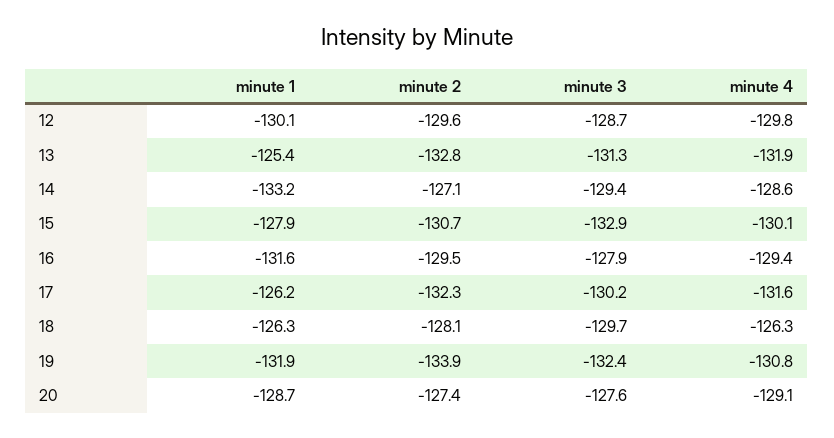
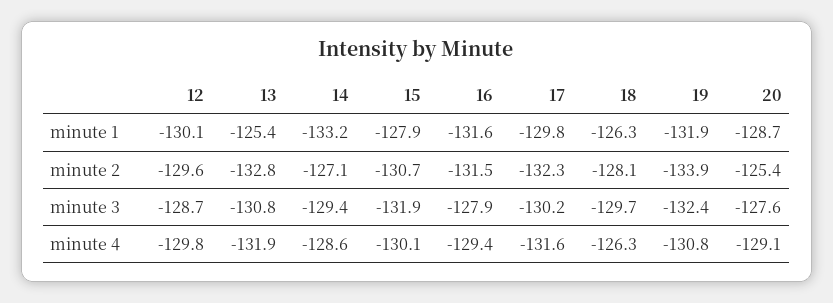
minute 3, 13: -131.3 -> -130.8
minute 3, 15: -132.9 -> -131.9
minute 2, 16: -129.5 -> -131.5
minute 1, 17: -126.2 -> -129.8
minute 2, 20: -127.4 -> -125.4

